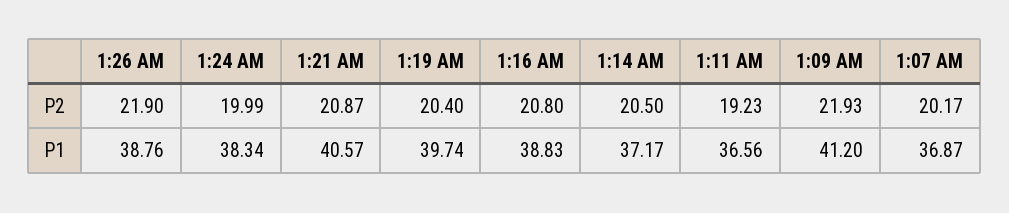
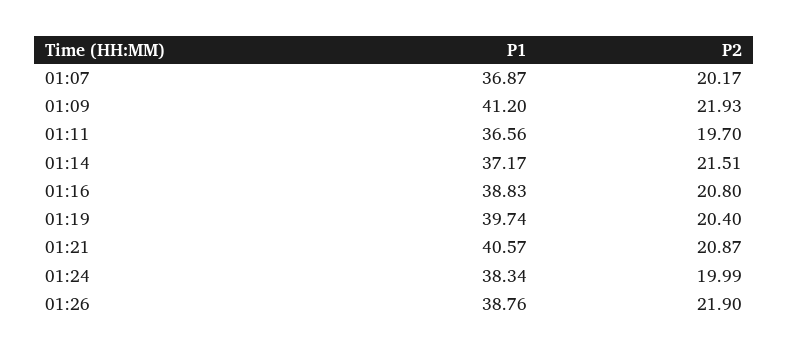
1:14 AM, P2: 20.5 -> 21.51
1:11 AM, P2: 19.23 -> 19.7

